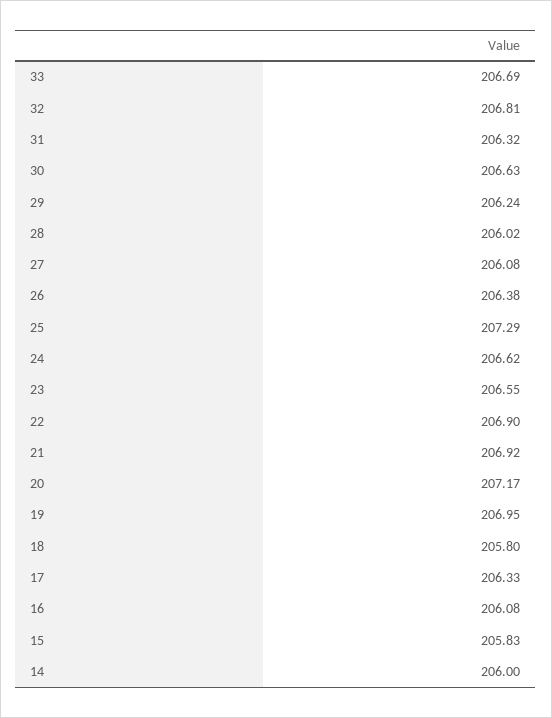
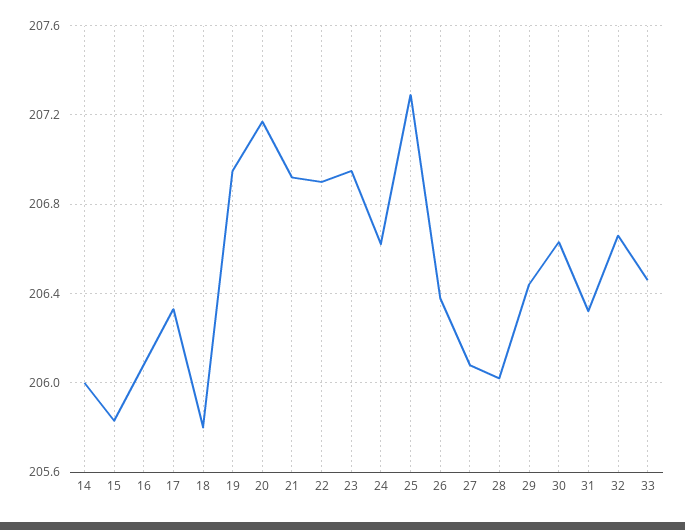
33: 206.69 -> 206.45
32: 206.81 -> 206.65
29: 206.24 -> 206.45
23: 206.55 -> 206.95

